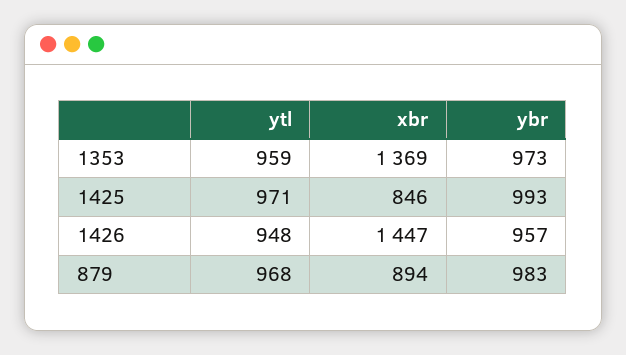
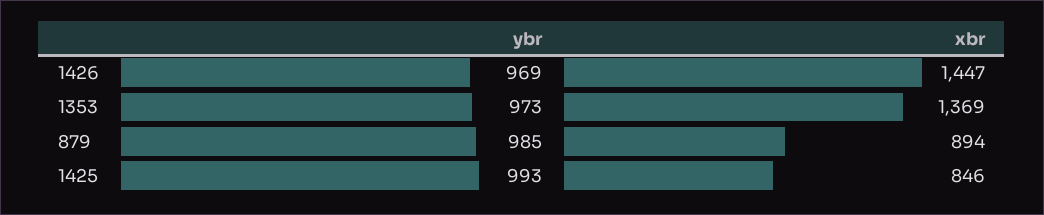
ytl, 1353: 959 -> none
ytl, 1425: 971 -> none
ytl, 1426: 948 -> none
ybr, 1426: 957 -> 969
ytl, 879: 968 -> none
ybr, 879: 983 -> 985

